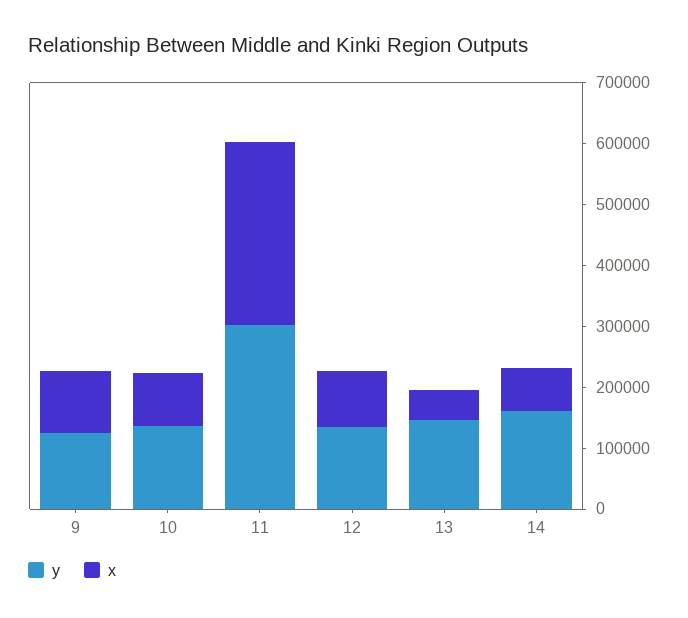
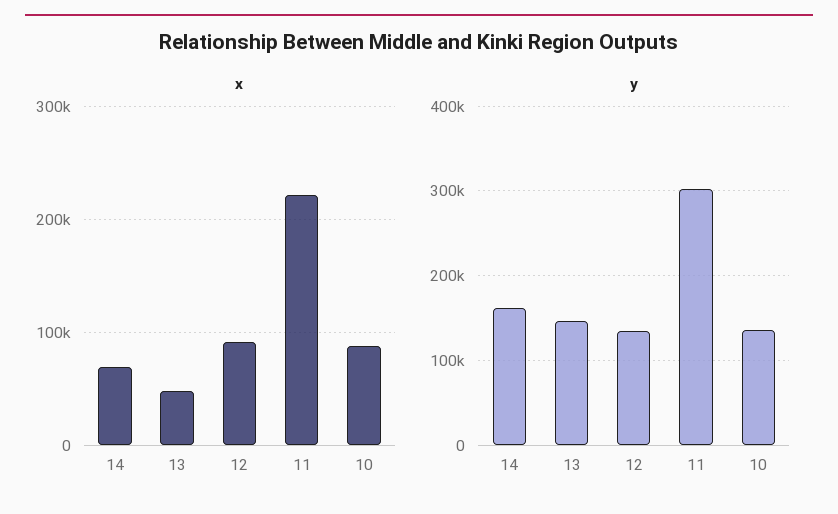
y, 9: 120000 -> none
x, 9: 100000 -> none
x, 11: 300000 -> 220000

